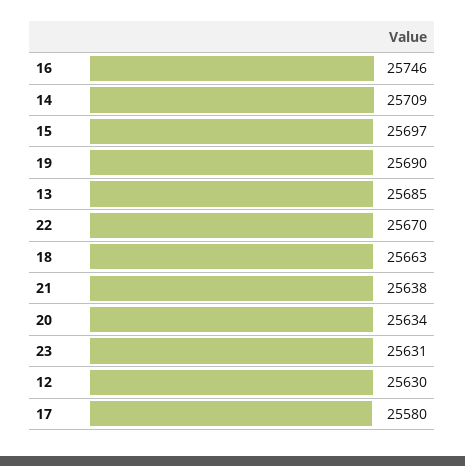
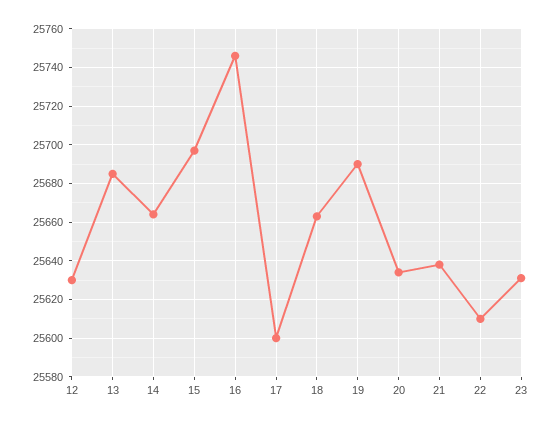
14: 25709 -> 25665
22: 25670 -> 25610
17: 25580 -> 25600

